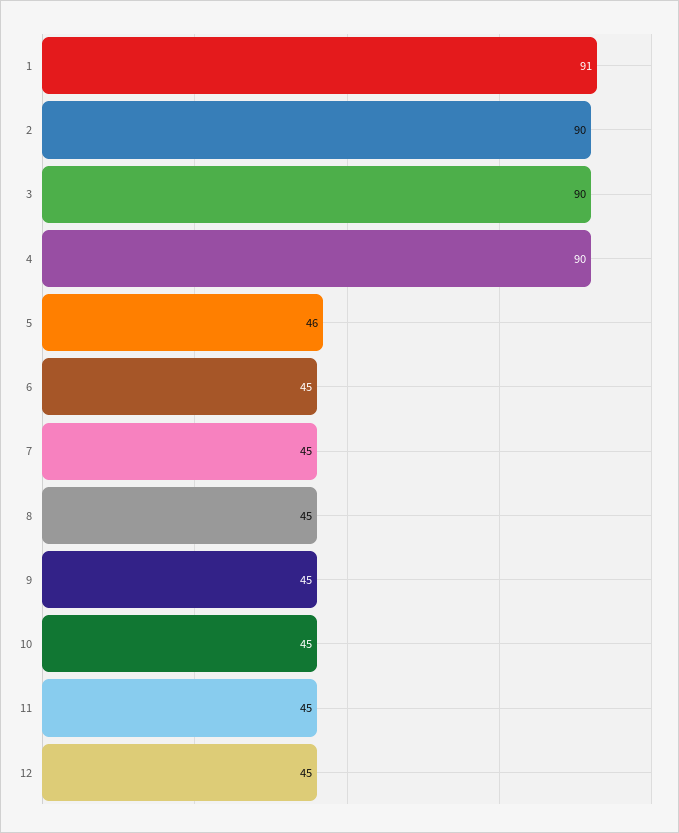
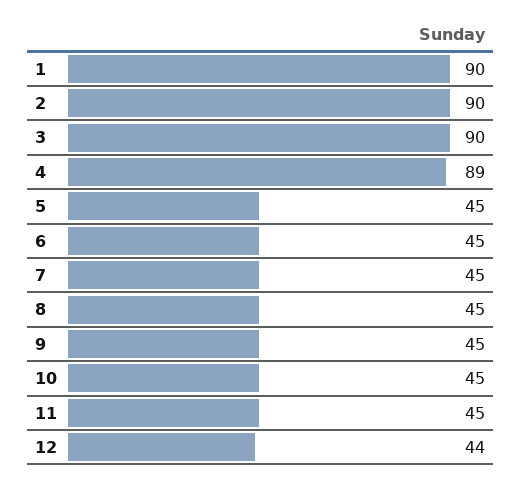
1: 91 -> 90
4: 90 -> 89
5: 46 -> 45
12: 45 -> 44

